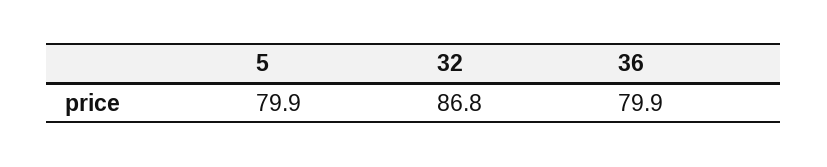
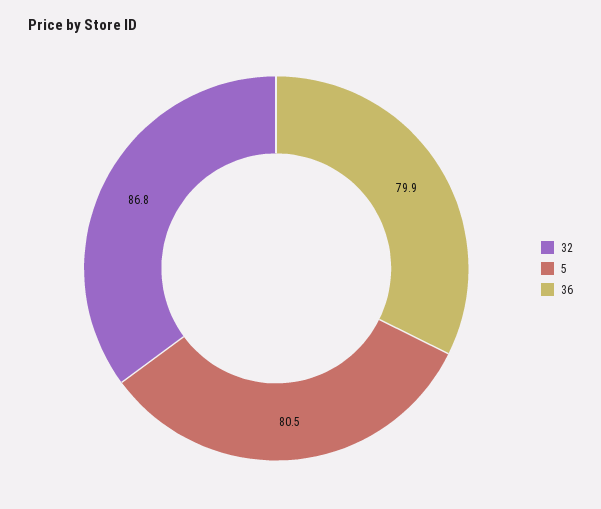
5: 79.9 -> 80.5

